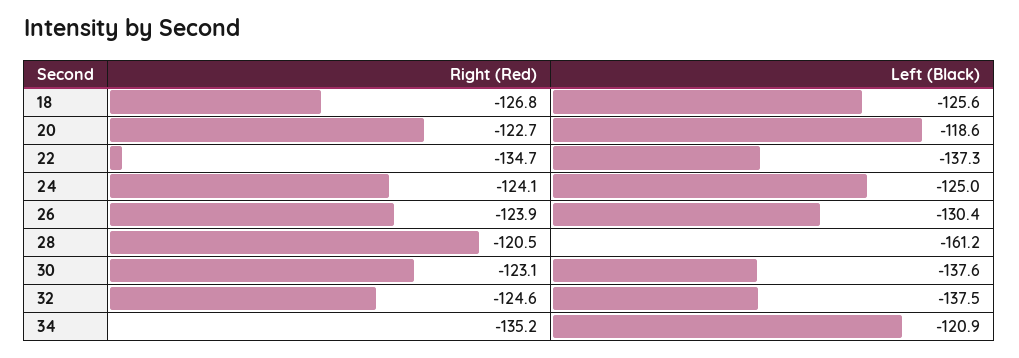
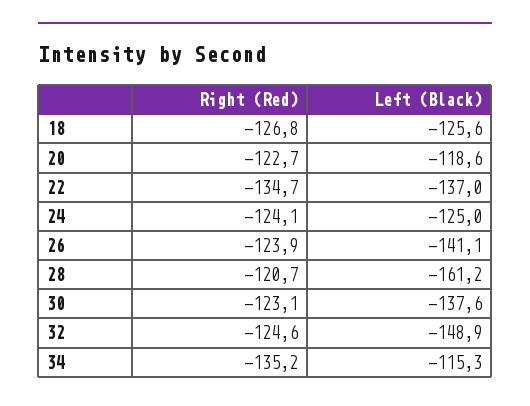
Left (Black), 22: -137.3 -> -137
Left (Black), 26: -130.4 -> -141.1
Right (Red), 28: -120.5 -> -120.7
Left (Black), 32: -137.5 -> -148.9
Left (Black), 34: -120.9 -> -115.3

